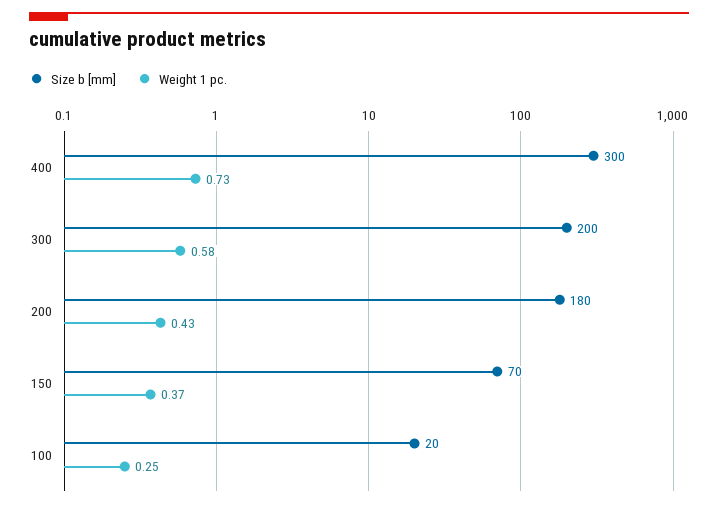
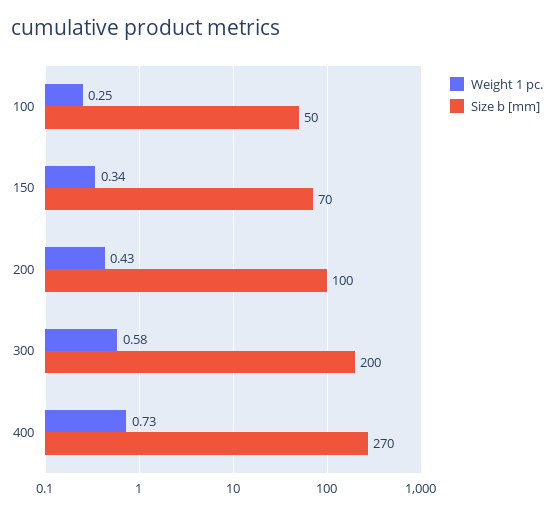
Size b [mm], 400: 300 -> 270
Size b [mm], 200: 180 -> 100
Weight 1 pc., 150: 0.37 -> 0.34
Size b [mm], 100: 20 -> 50

